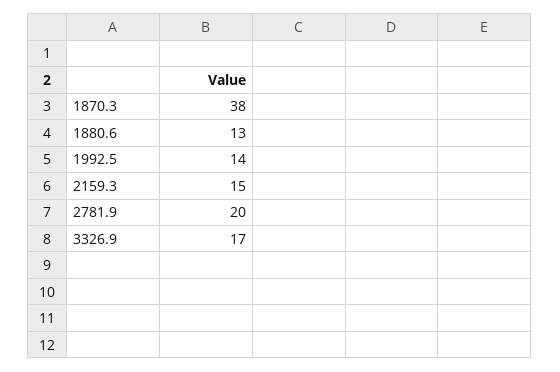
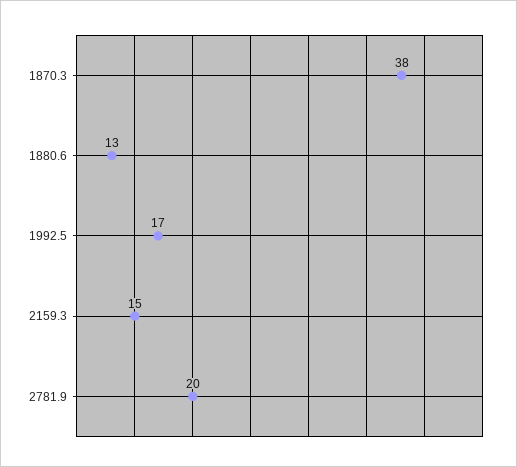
1992.5: 14 -> 17
3326.9: 17 -> none

